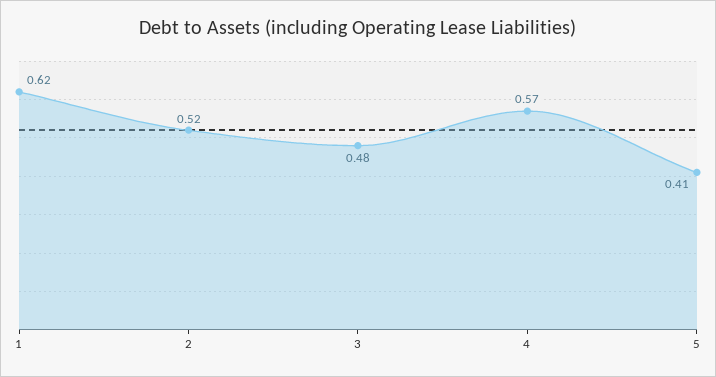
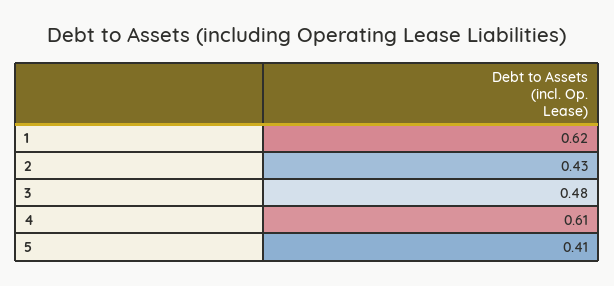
2: 0.52 -> 0.43
4: 0.57 -> 0.61

